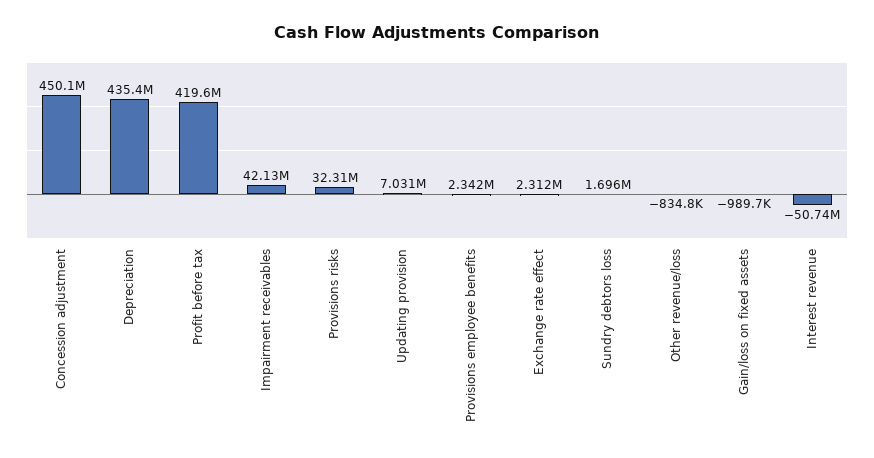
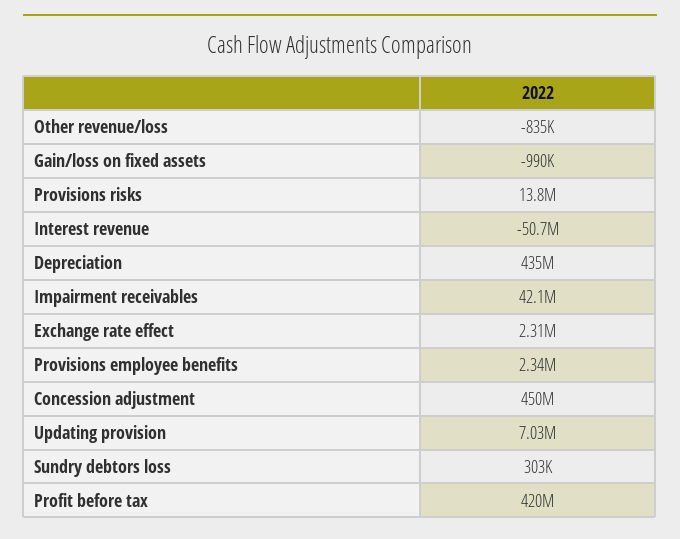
Provisions risks: 32310000 -> 13800000
Sundry debtors loss: 1696000 -> 303000

